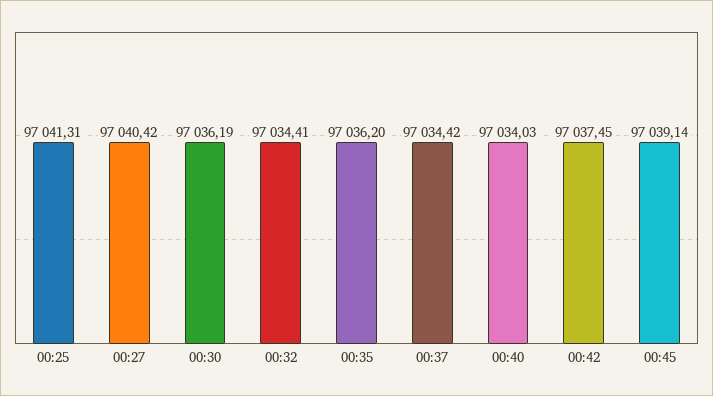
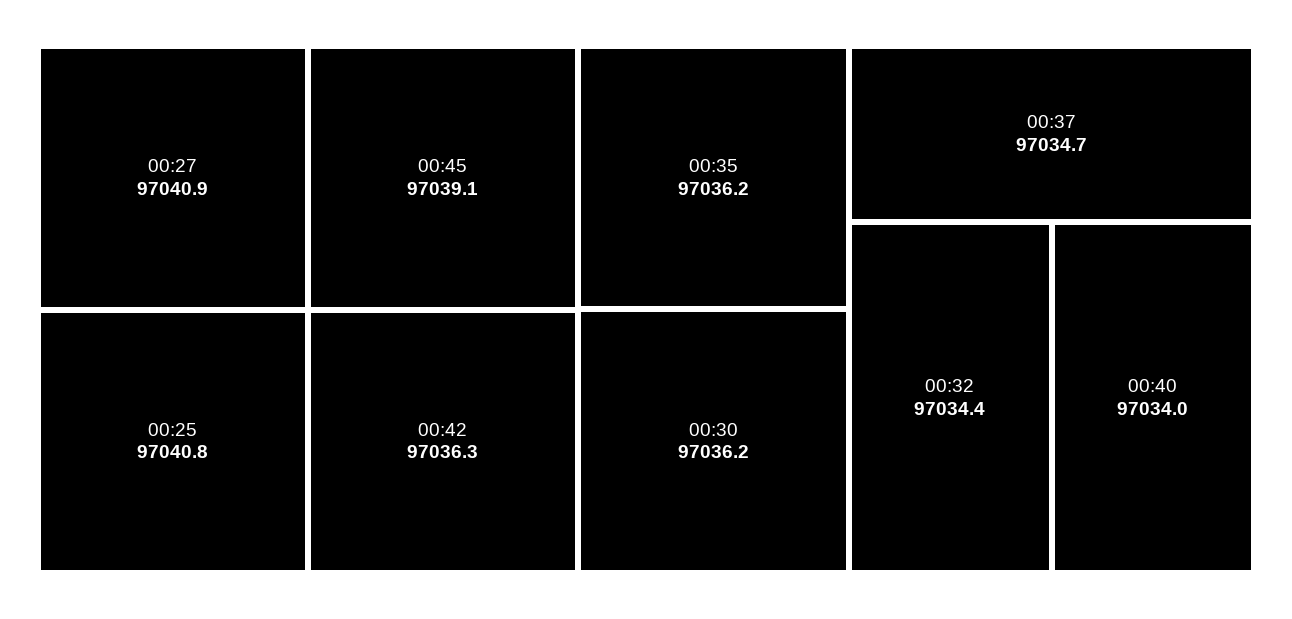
00:25: 97041.31 -> 97040.8
00:27: 97040.42 -> 97040.9
00:37: 97034.42 -> 97034.7
00:42: 97037.45 -> 97036.3

